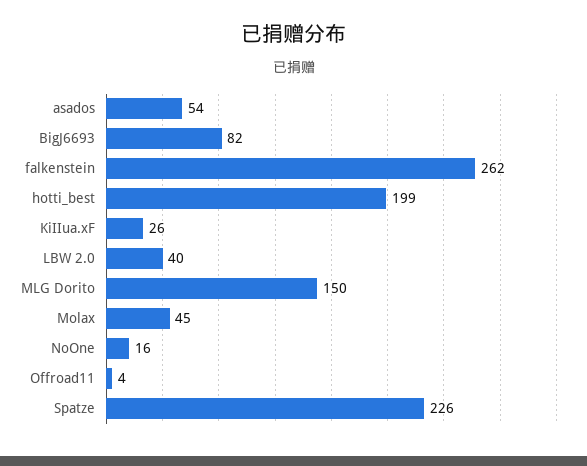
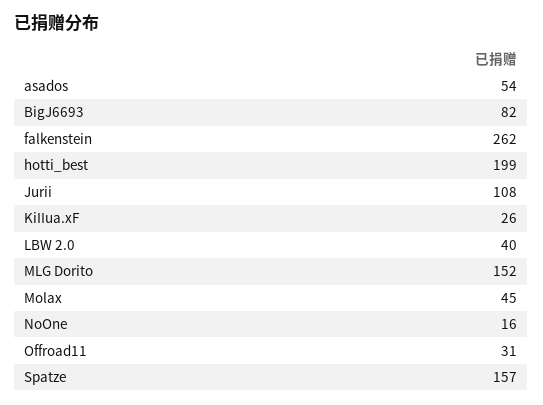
MLG Dorito: 150 -> 152
Offroad11: 4 -> 31
Spatze: 226 -> 157
Jurii: none -> 108

